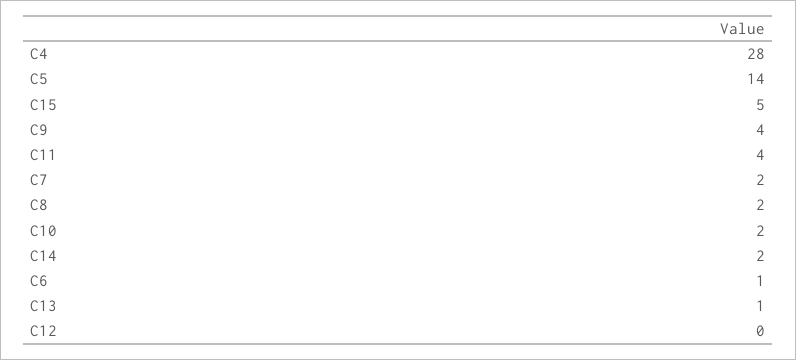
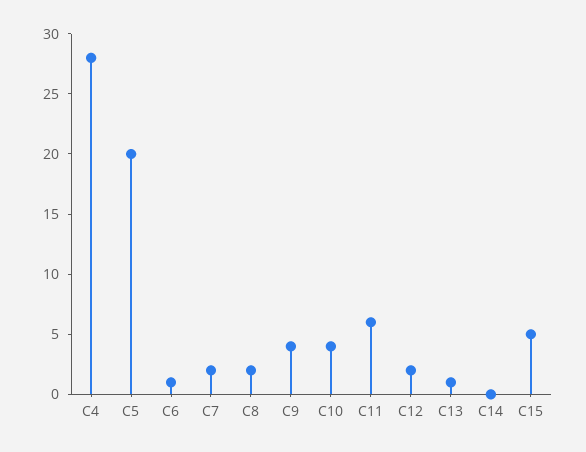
C5: 14 -> 20
C11: 4 -> 6
C10: 2 -> 4
C14: 2 -> 0
C12: 0 -> 2

